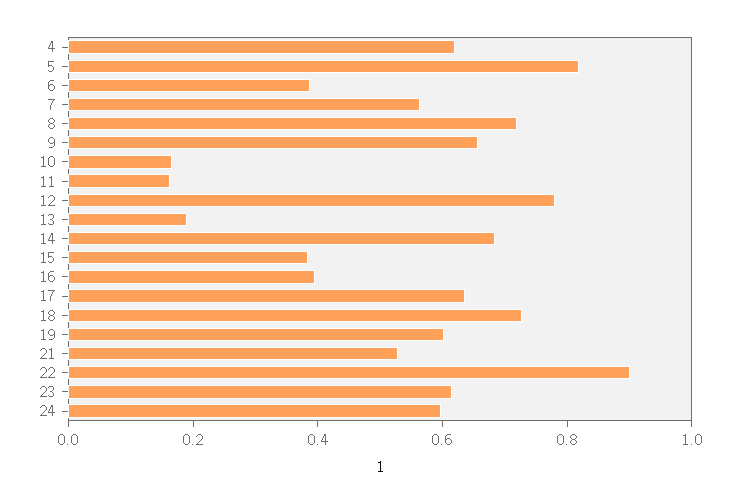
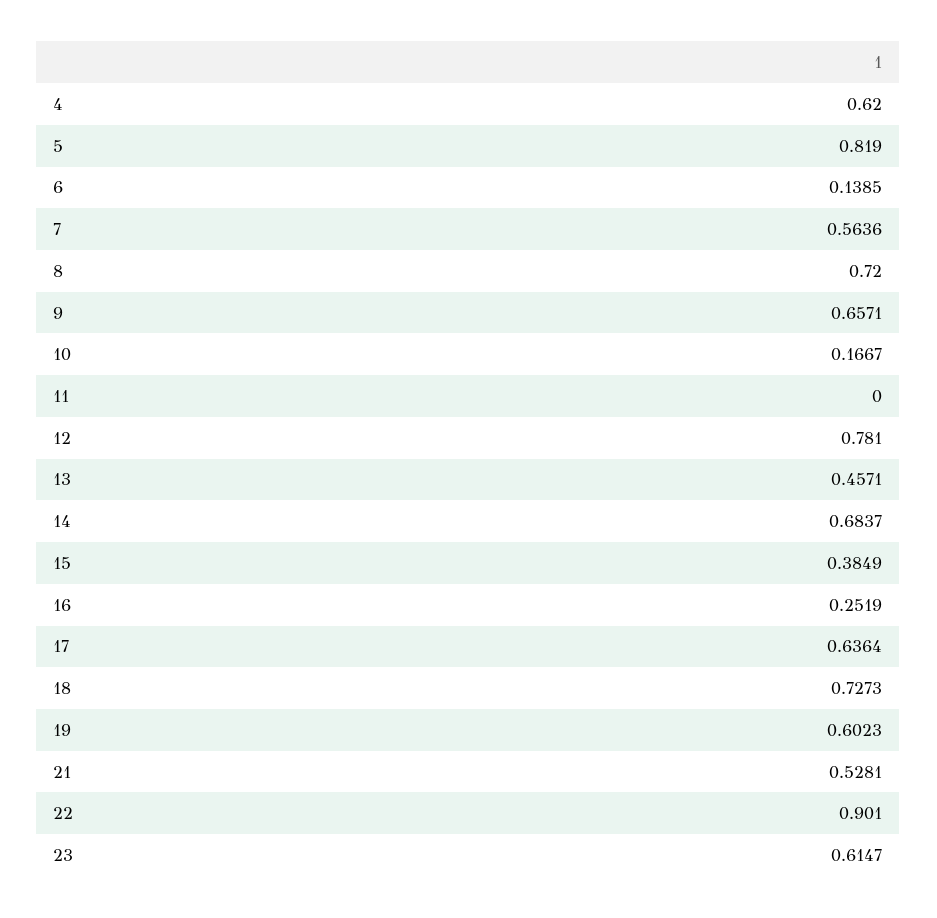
6: 0.4 -> 0.1385
11: 0.15 -> 0
13: 0.2 -> 0.4571
16: 0.4 -> 0.2519
24: 0.6 -> none

